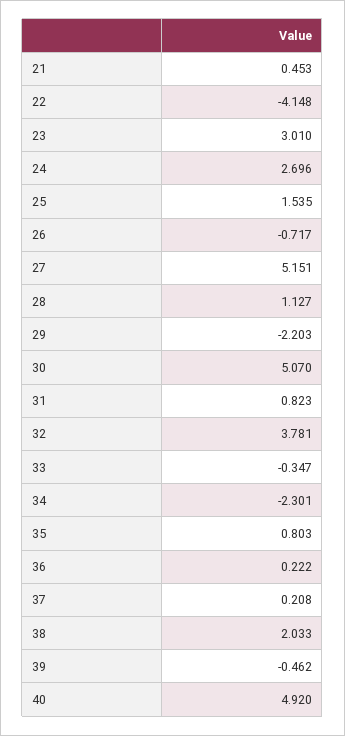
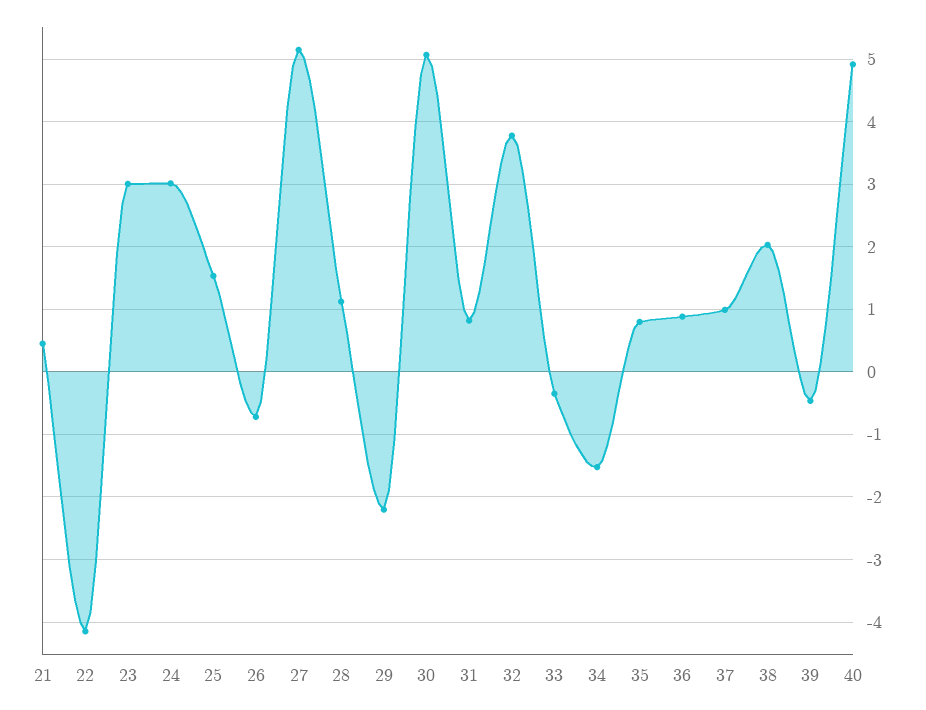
24: 2.696 -> 3
34: -2.301 -> -1.5
36: 0.222 -> 0.9
37: 0.208 -> 1

